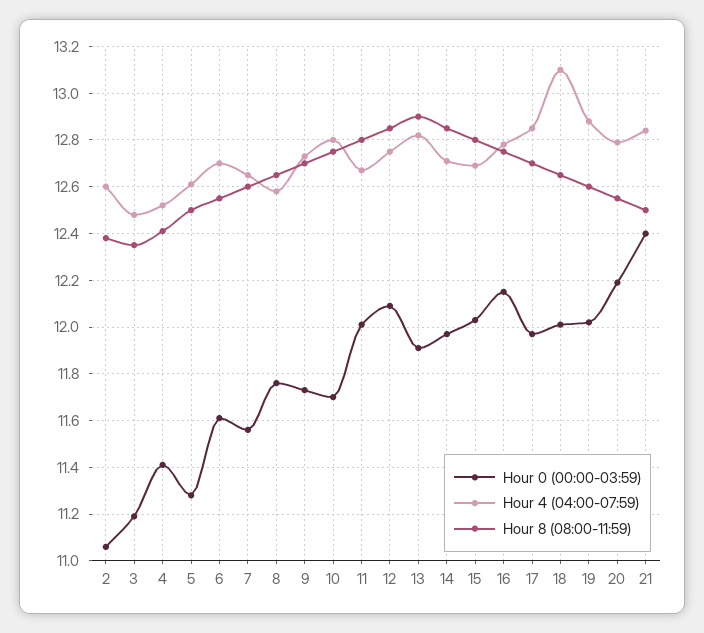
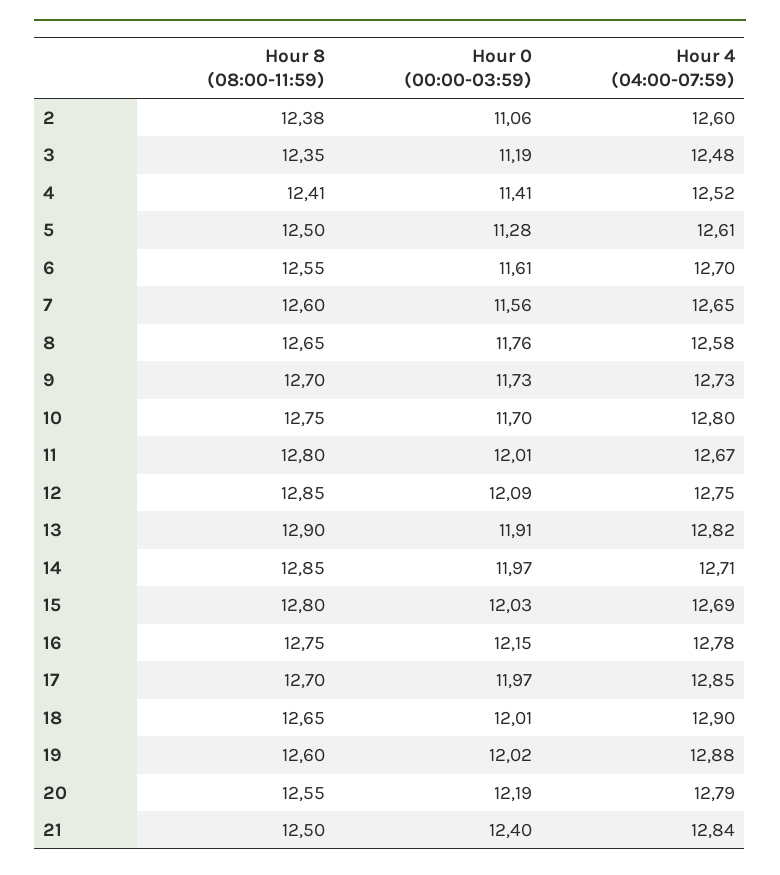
Hour 4 (04:00-07:59), 18: 13.1 -> 12.9

